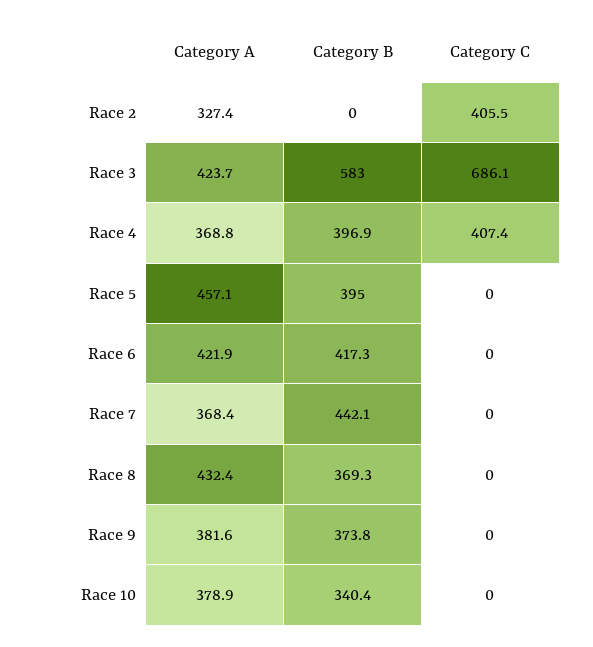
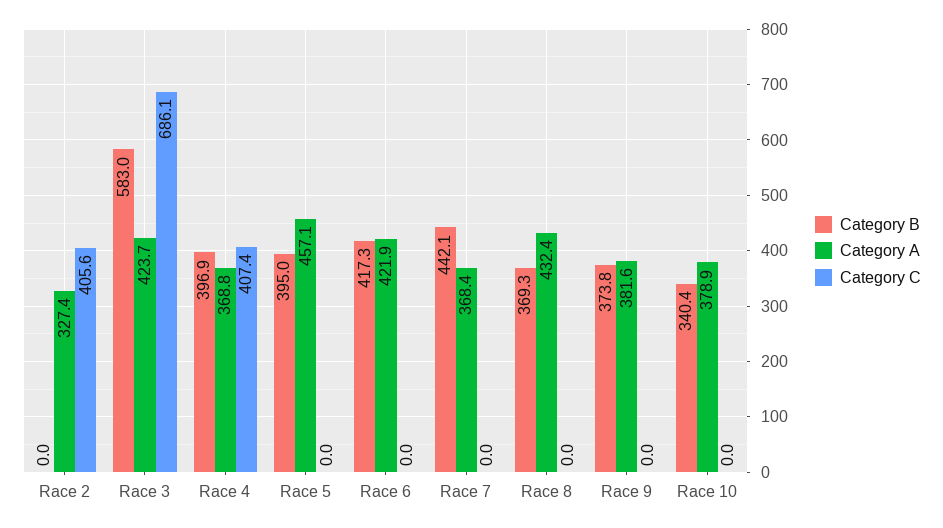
Category C, Race 2: 405.5 -> 405.6

